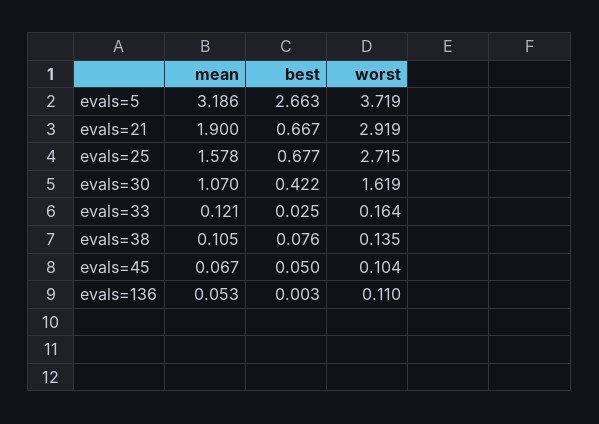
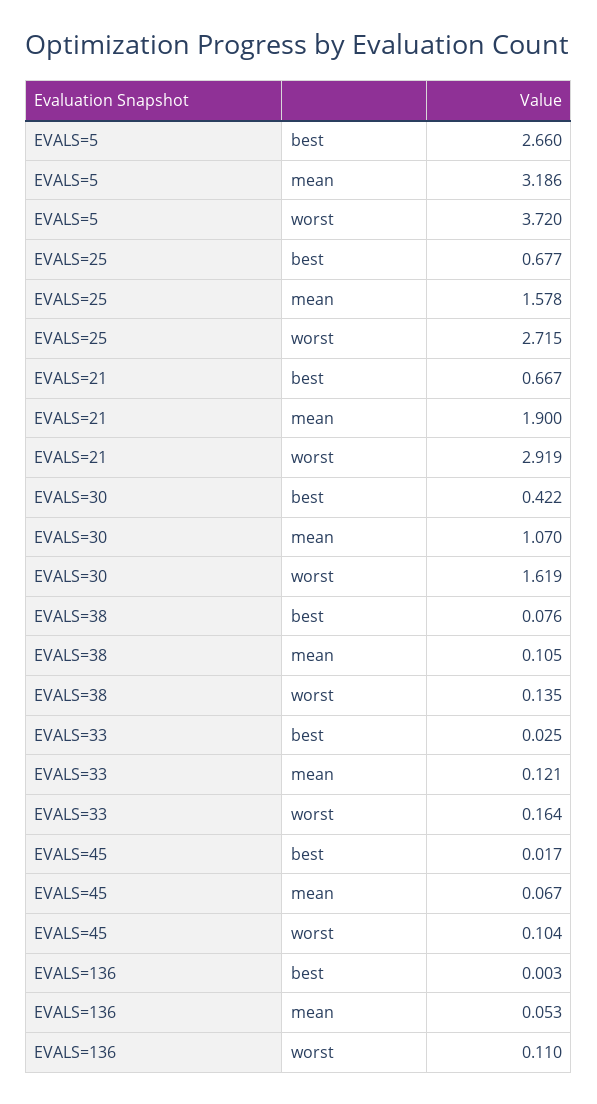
best, evals=5: 2.663 -> 2.66
worst, evals=5: 3.719 -> 3.72
best, evals=45: 0.05 -> 0.017

